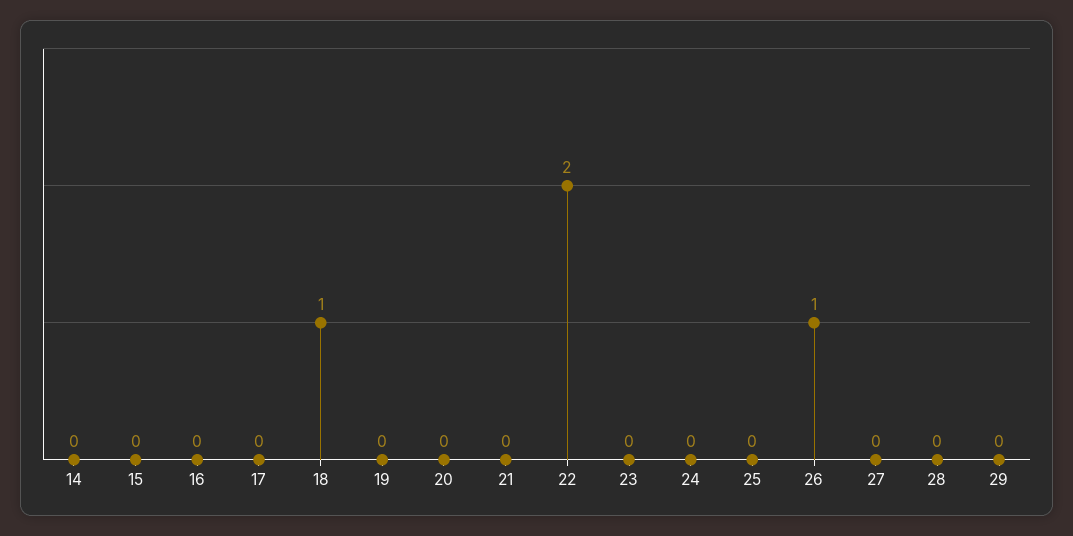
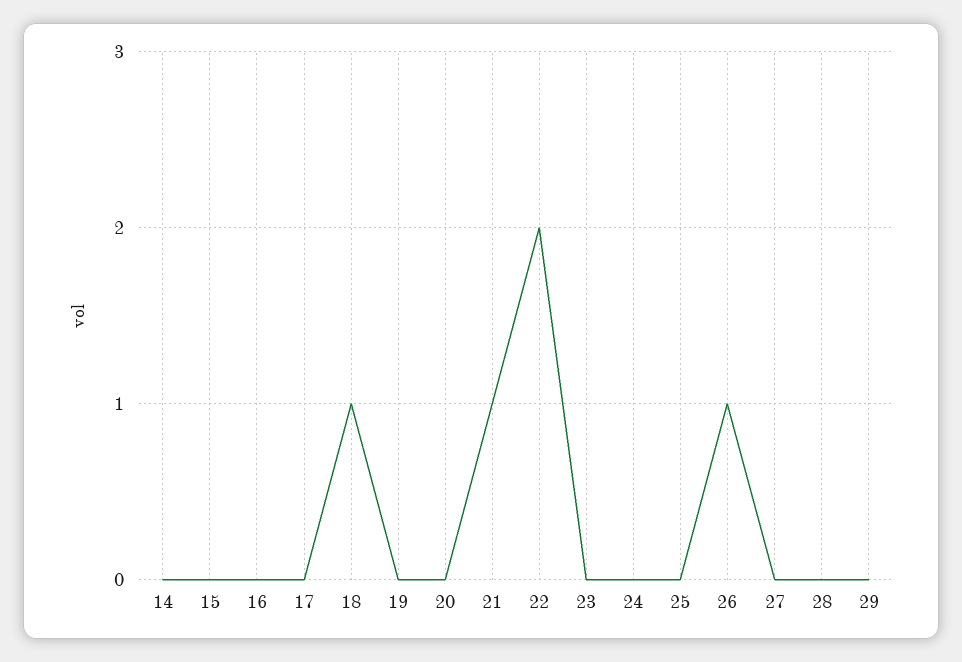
21: 0 -> 1

